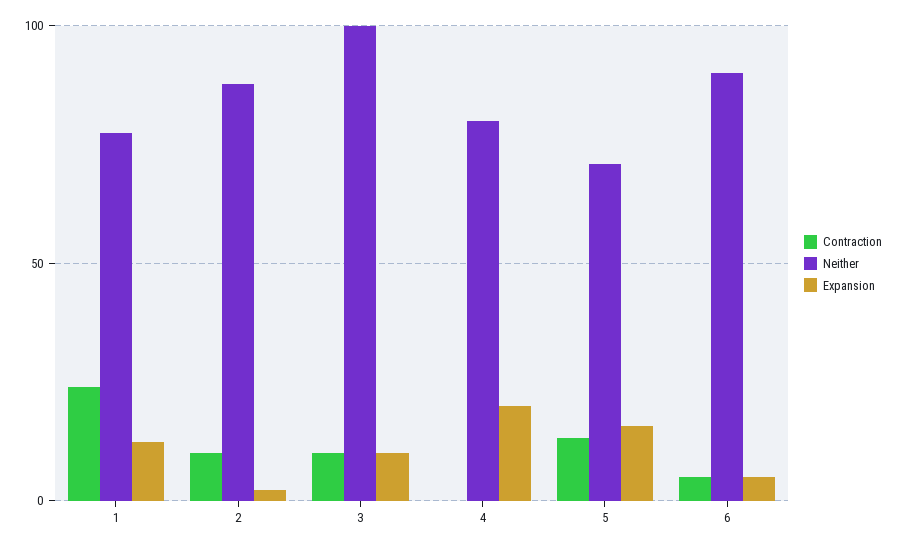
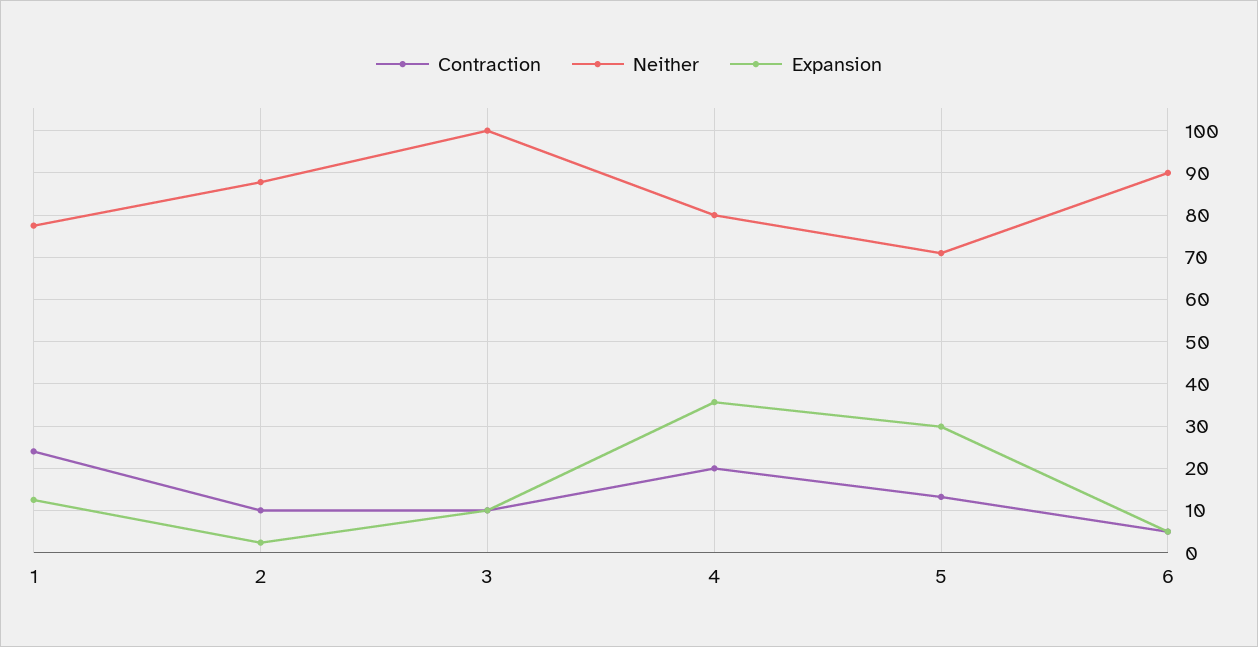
Contraction, 4: 0 -> 20
Expansion, 4: 20 -> 36
Expansion, 5: 15 -> 30

